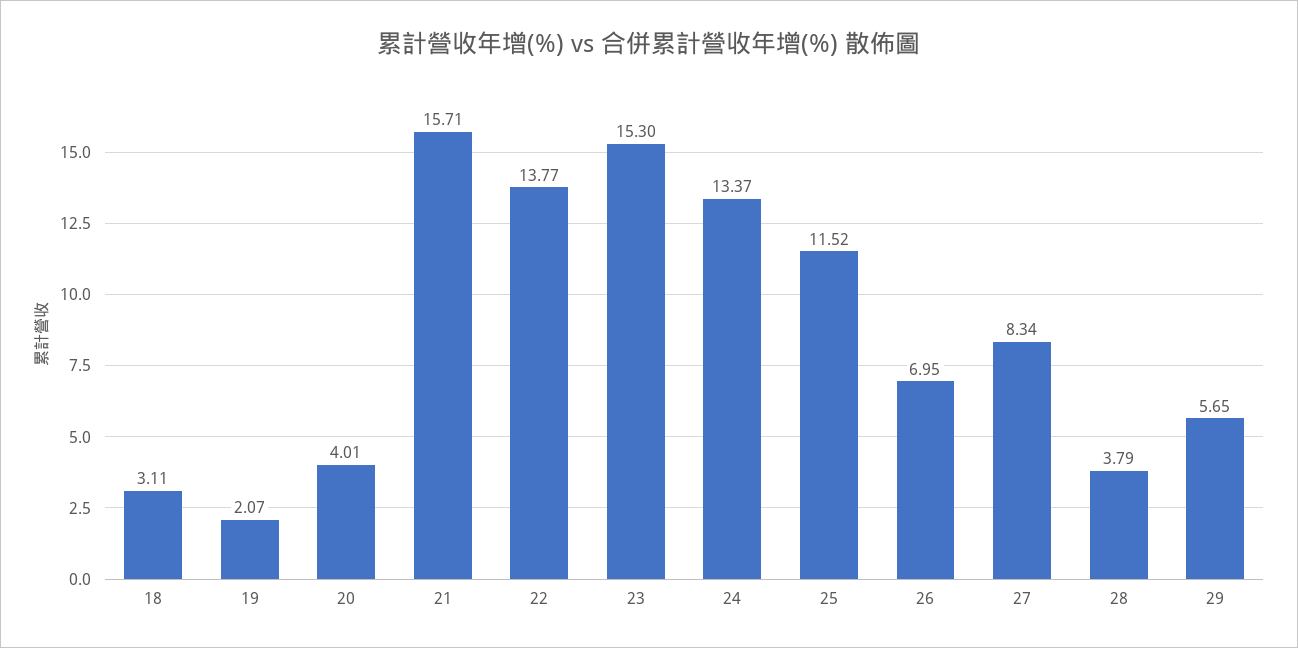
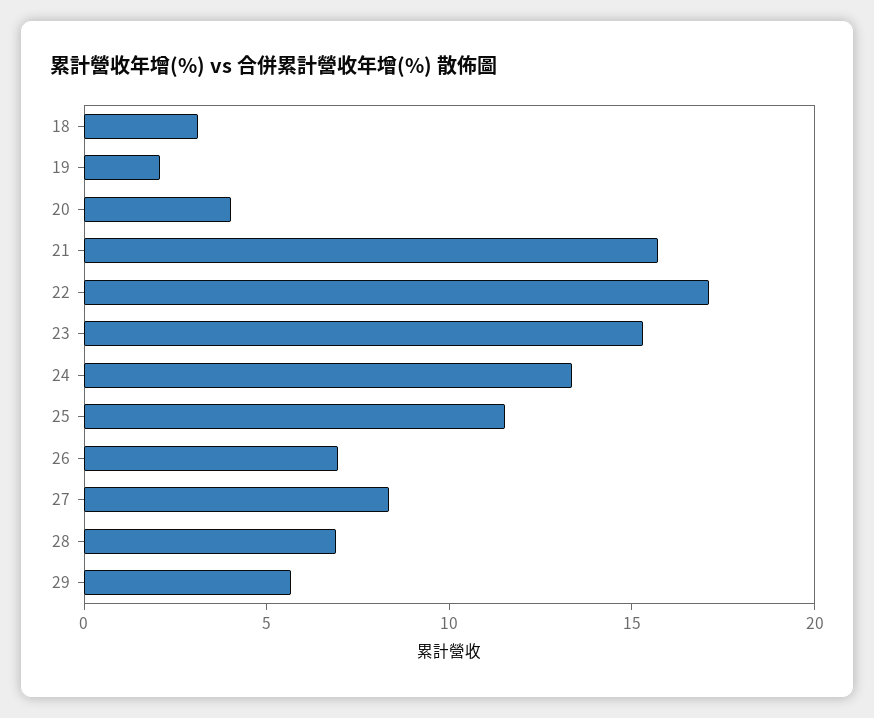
22: 13.77 -> 17
28: 3.79 -> 7

